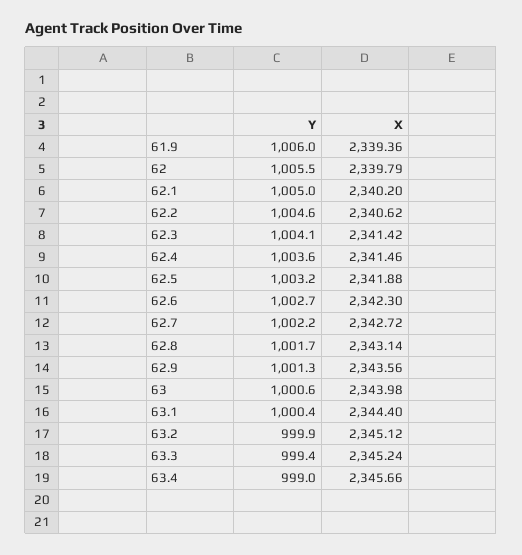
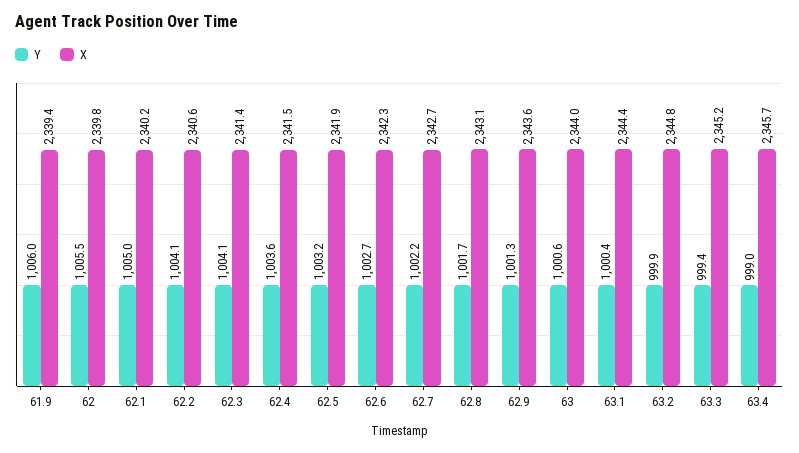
Y, 62.2: 1004.6 -> 1004.1
X, 63.2: 2345.12 -> 2344.8

